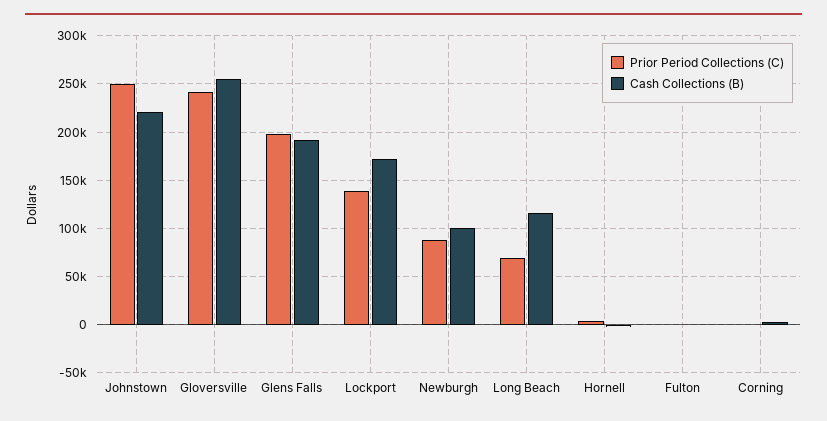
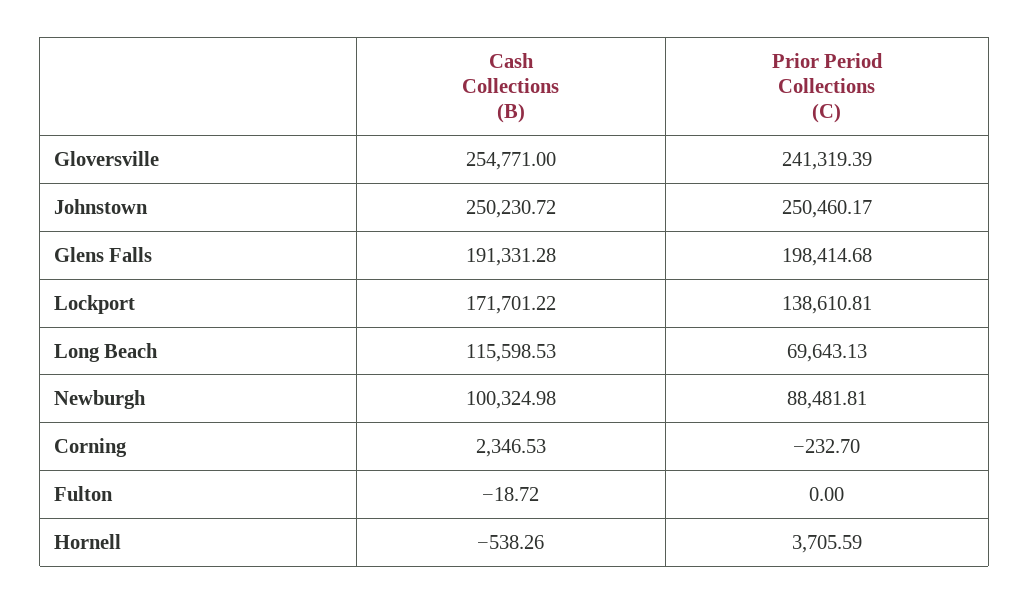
Cash Collections (B), Johnstown: 220000 -> 250230.72

